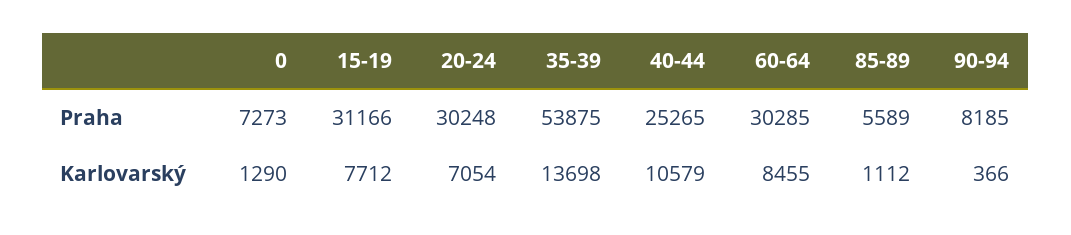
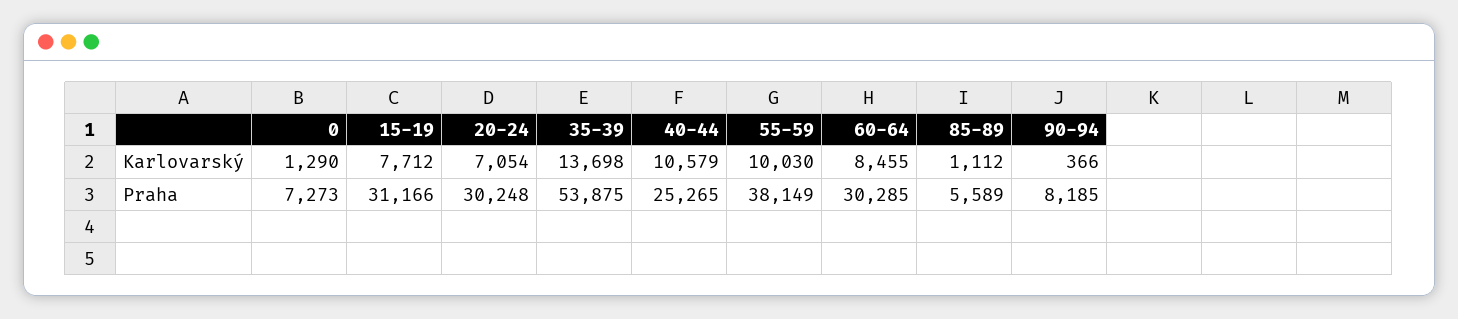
55-59, Karlovarský: none -> 10030
55-59, Praha: none -> 38149

